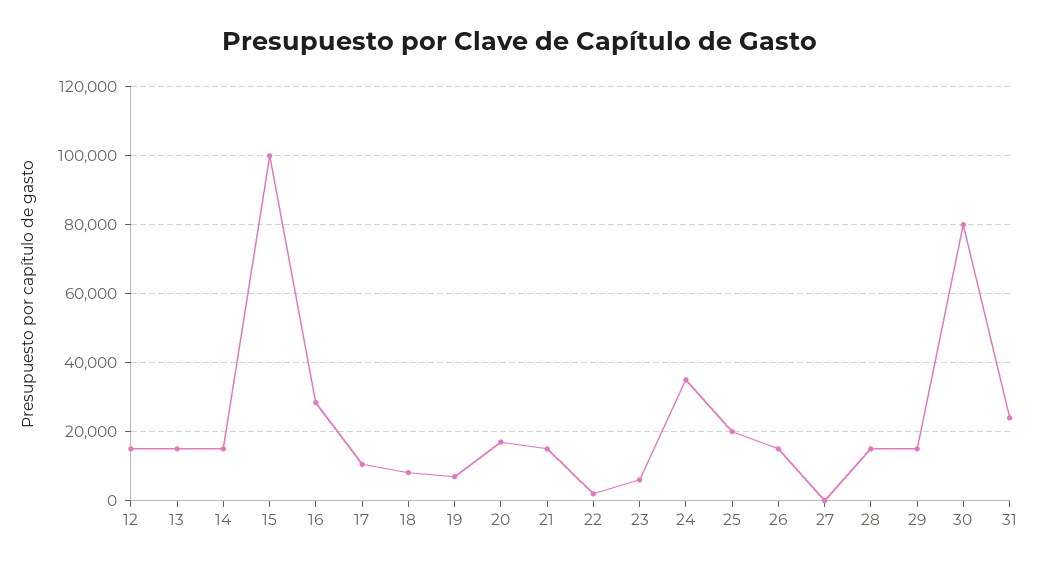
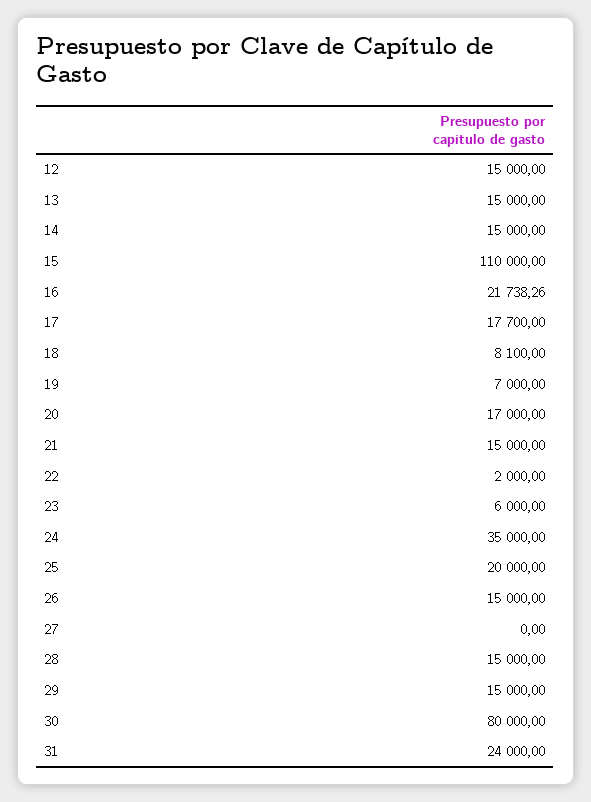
15: 100000 -> 110000
16: 28000 -> 21738.26
17: 10000 -> 17700

